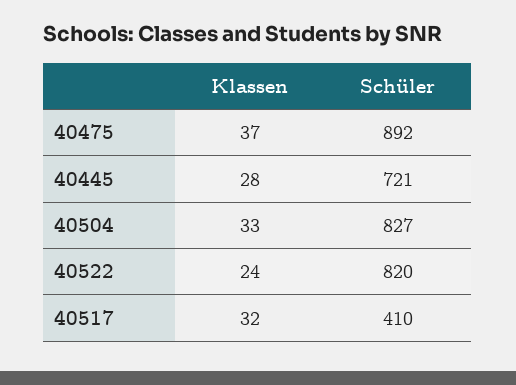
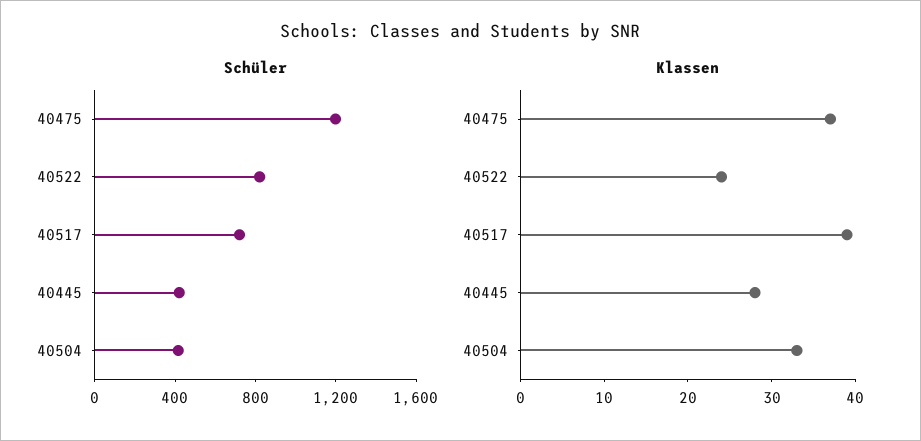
Schüler, 40475: 892 -> 1200
Schüler, 40445: 721 -> 400
Schüler, 40504: 827 -> 400
Klassen, 40517: 32 -> 39
Schüler, 40517: 410 -> 700

